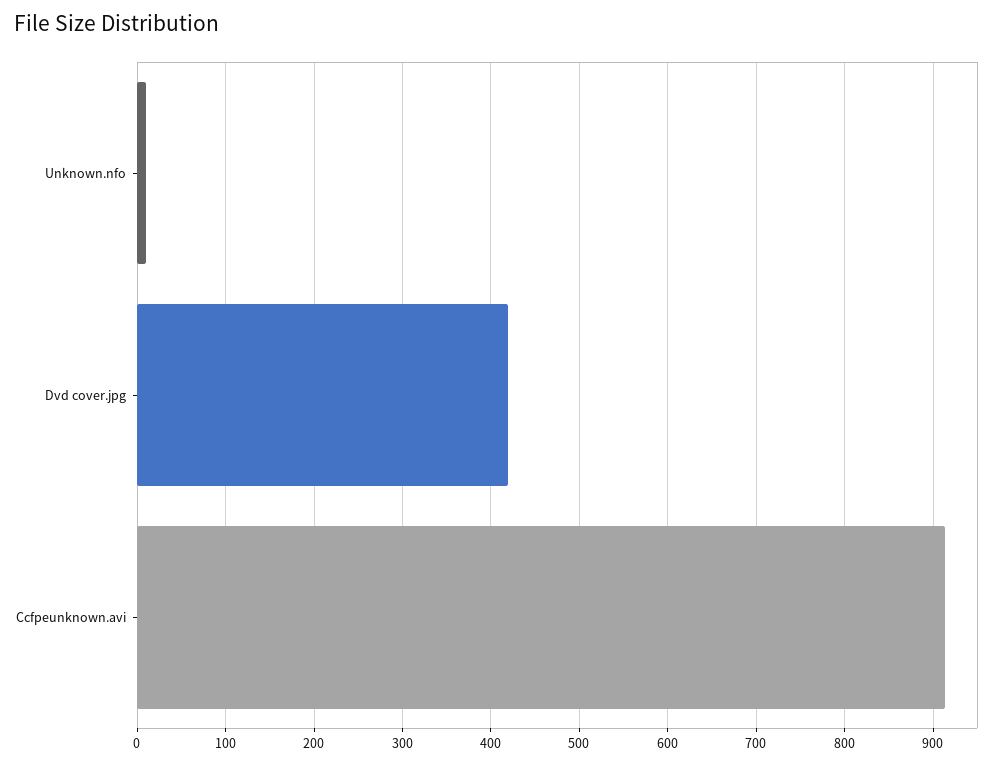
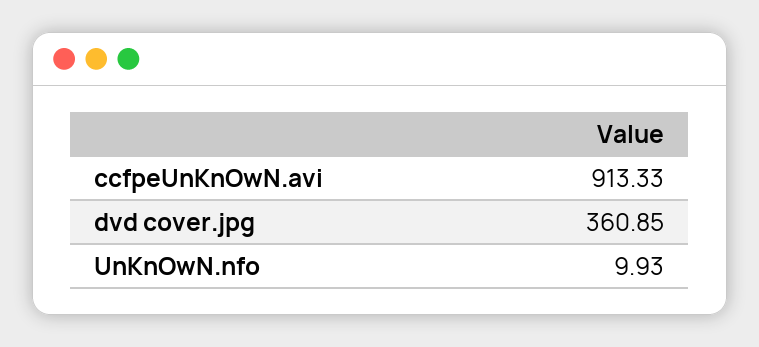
Dvd cover.jpg: 420 -> 360.85

